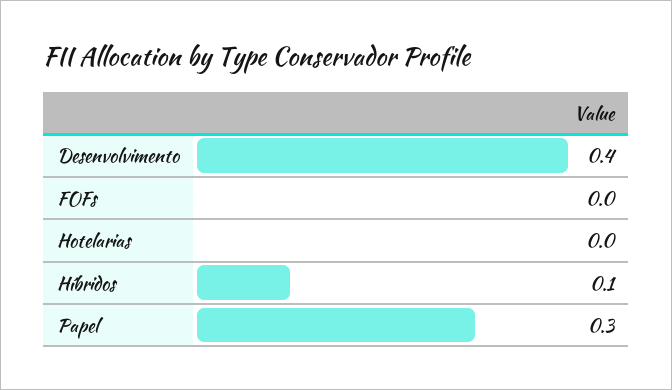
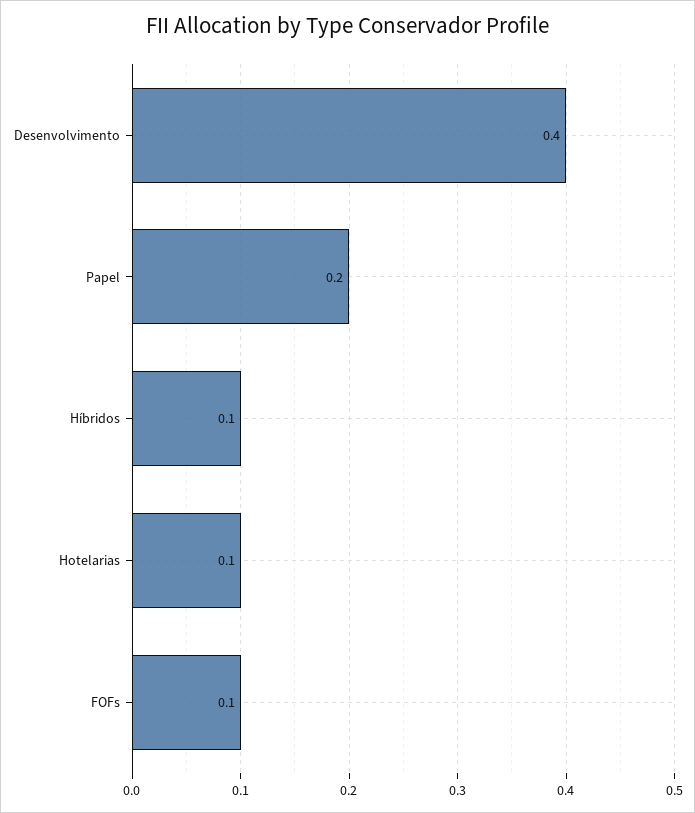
FOFs: 0 -> 0.1
Hotelarias: 0 -> 0.1
Papel: 0.3 -> 0.2

